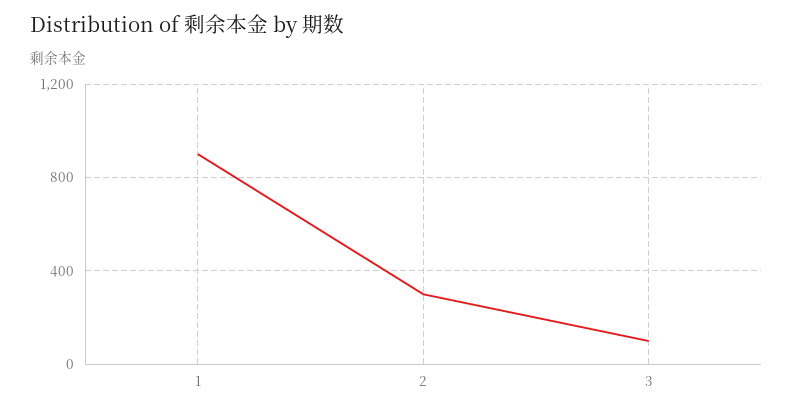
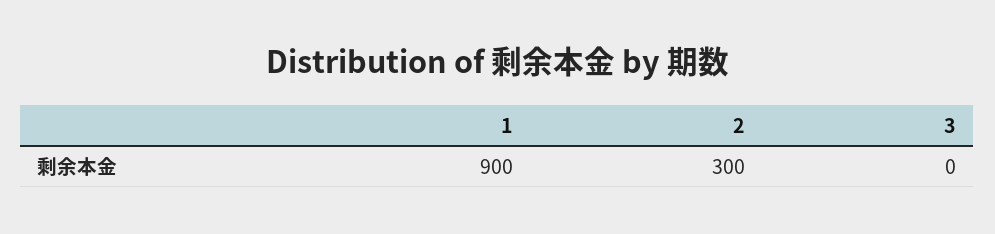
3: 100 -> 0

